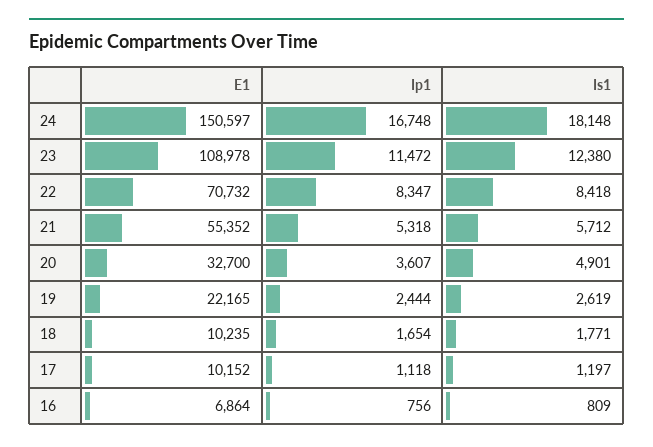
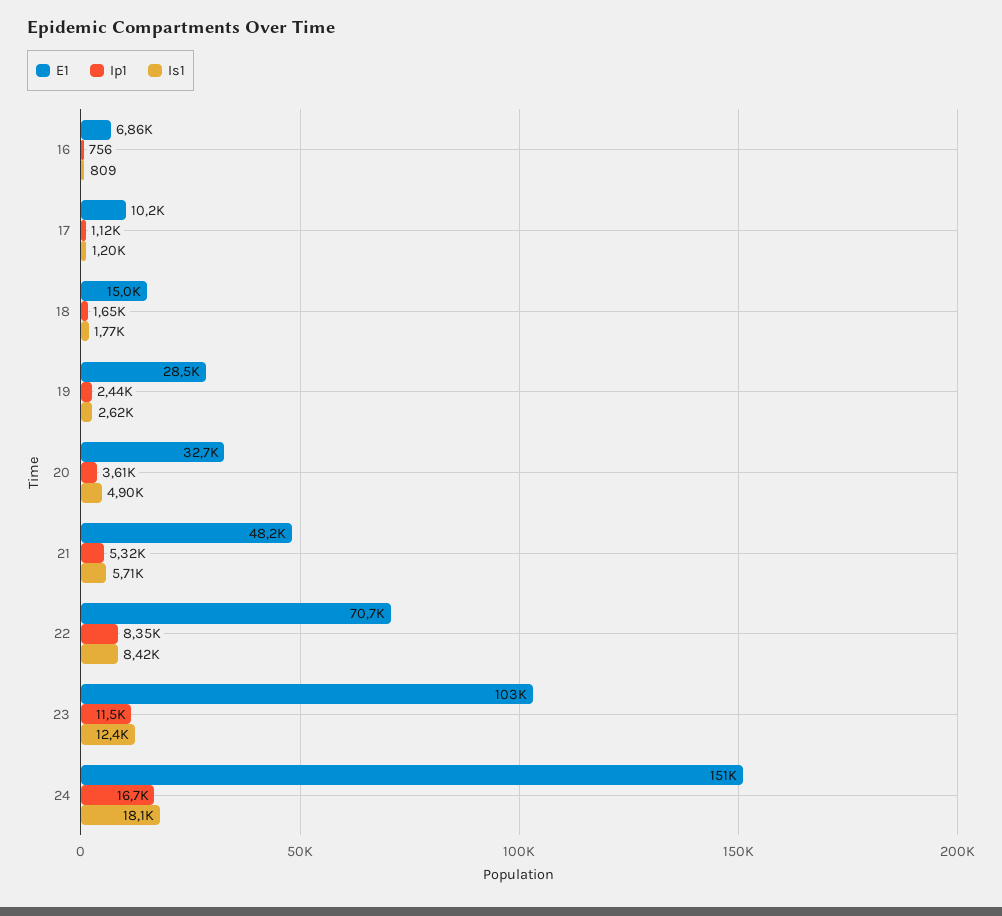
E1, 23: 108978 -> 103000
E1, 21: 55352 -> 48200
E1, 19: 22165 -> 28500
E1, 18: 10235 -> 15000

